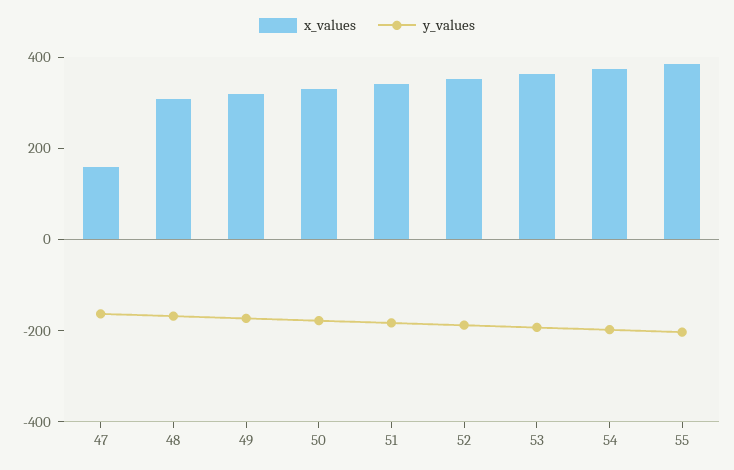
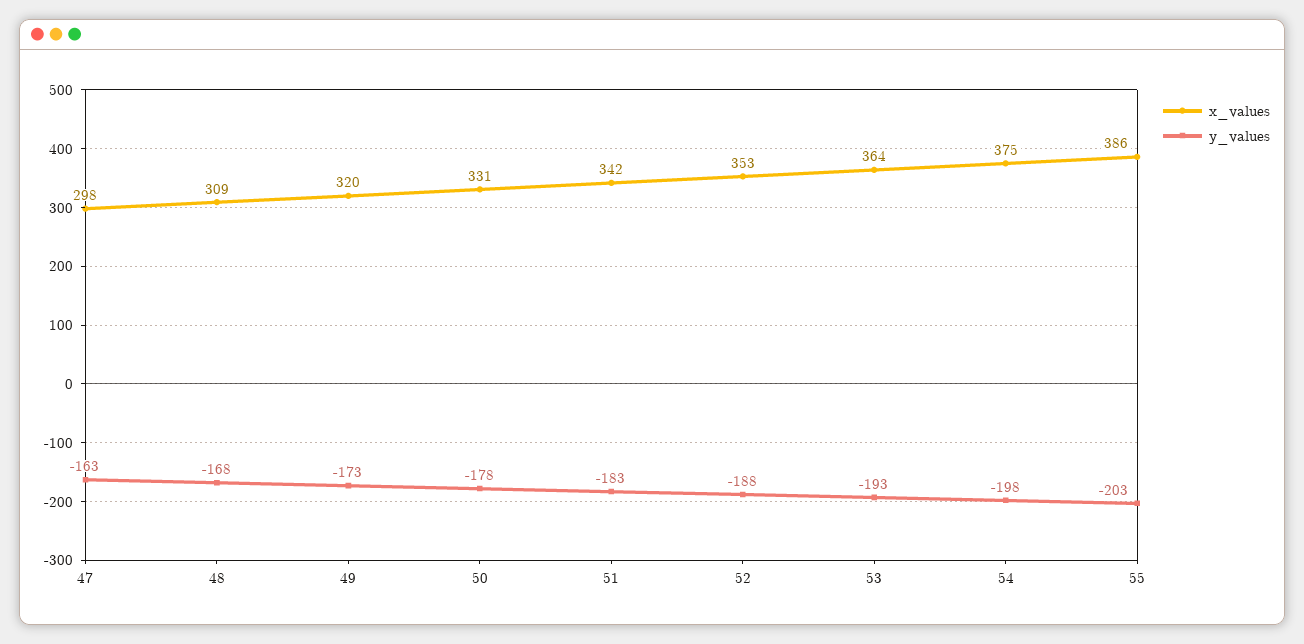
x_values, 47: 150 -> 298

